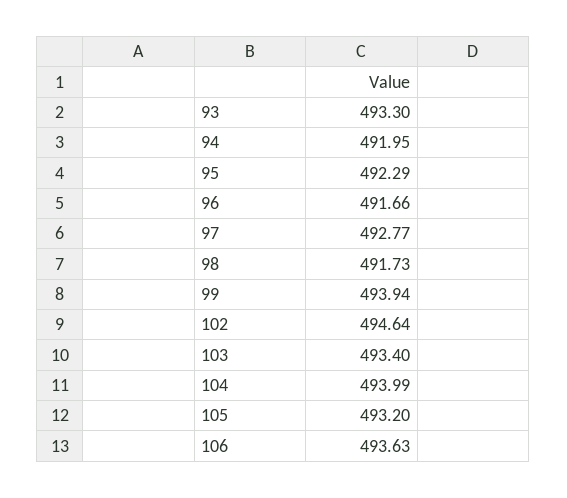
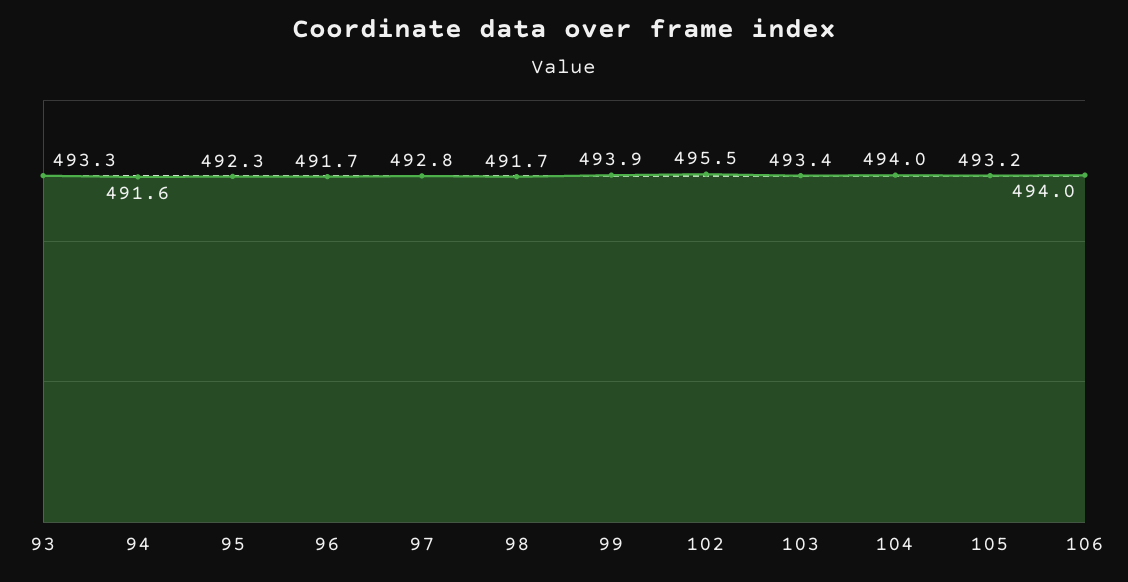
94: 491.95 -> 491.6
102: 494.64 -> 495.5
106: 493.63 -> 494

